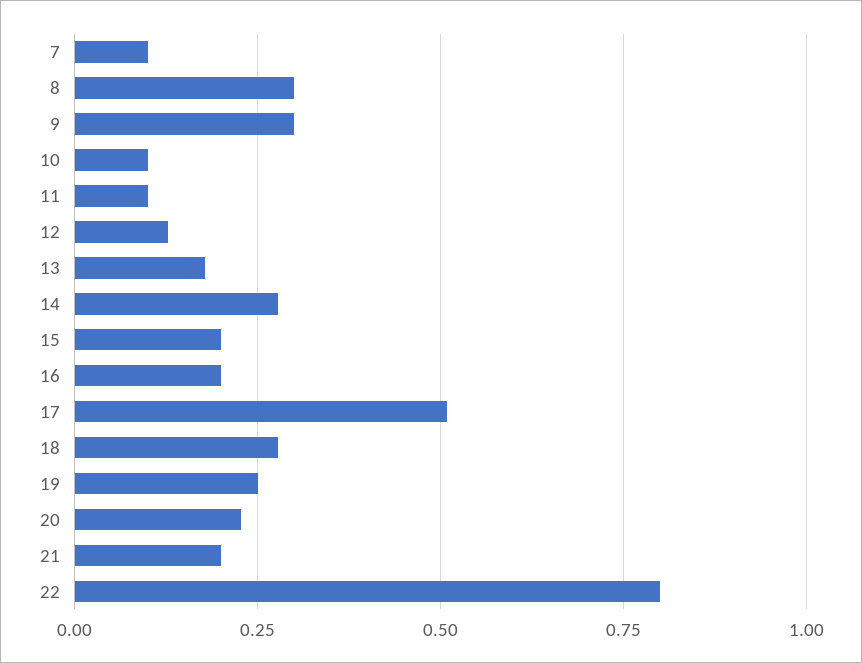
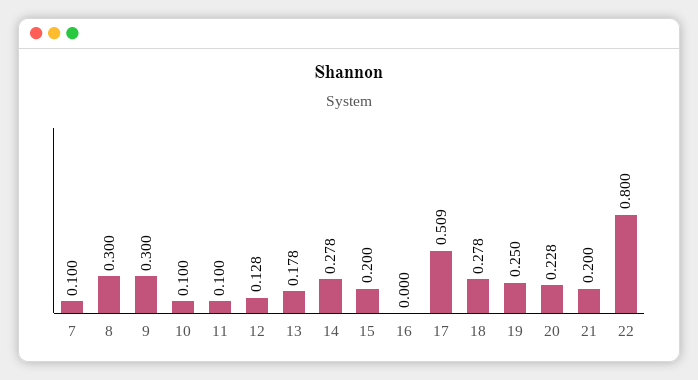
16: 0.2 -> 0

